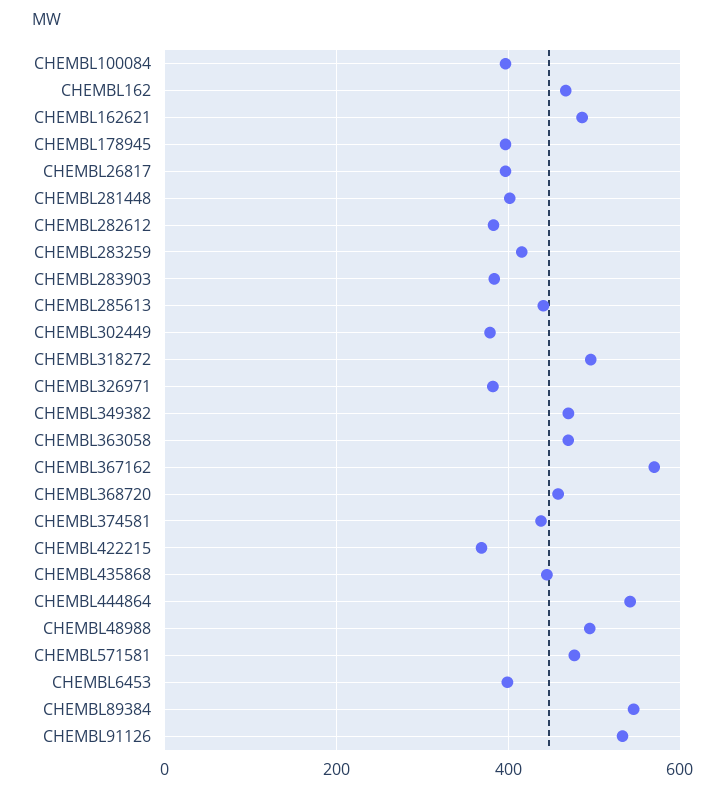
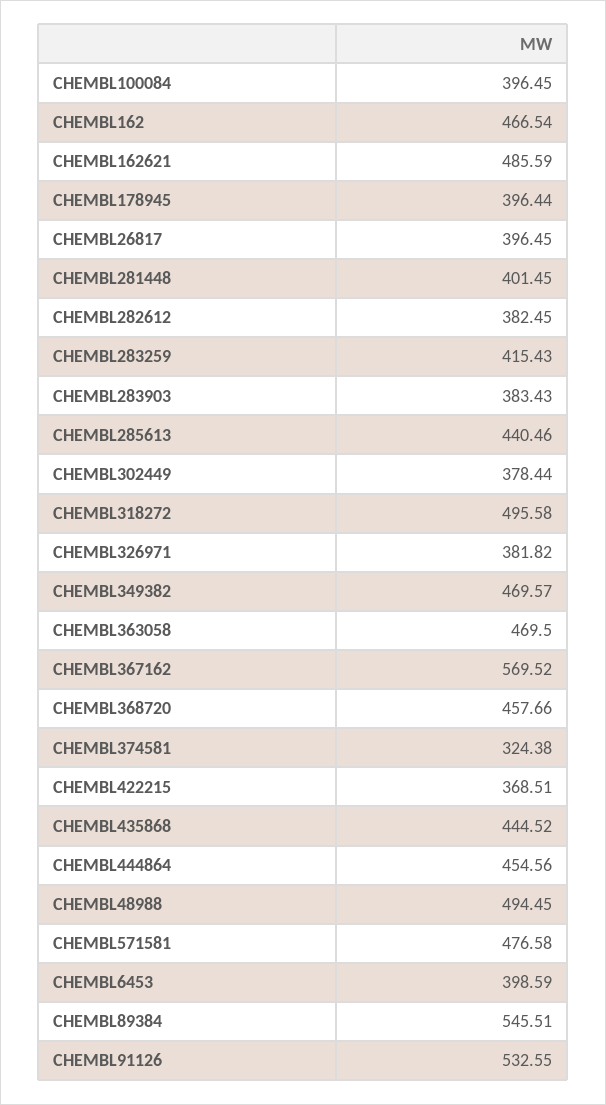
CHEMBL374581: 440 -> 324.38
CHEMBL444864: 540 -> 454.56

